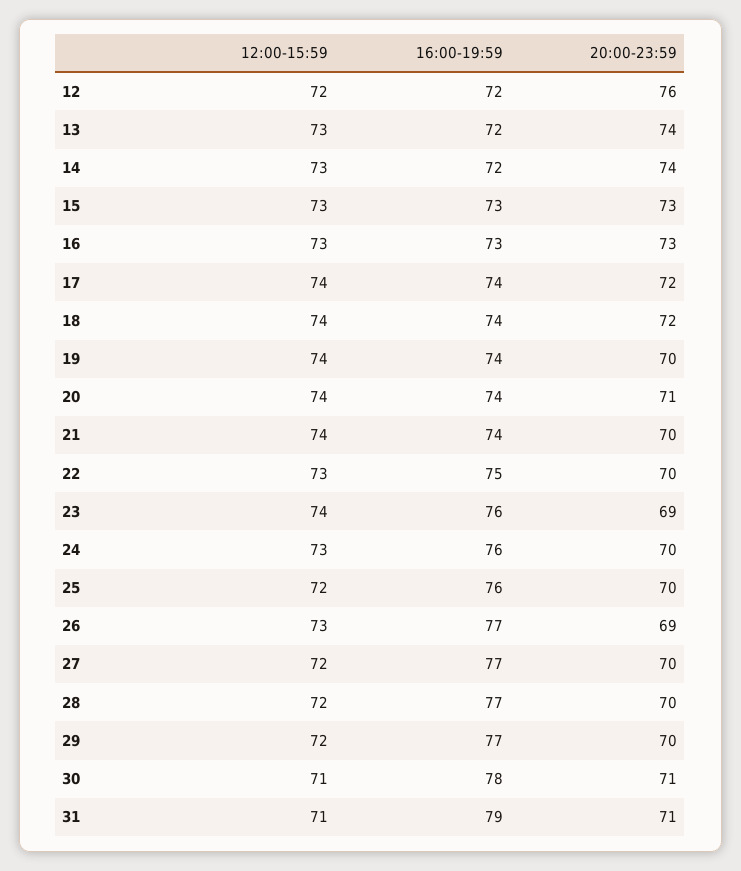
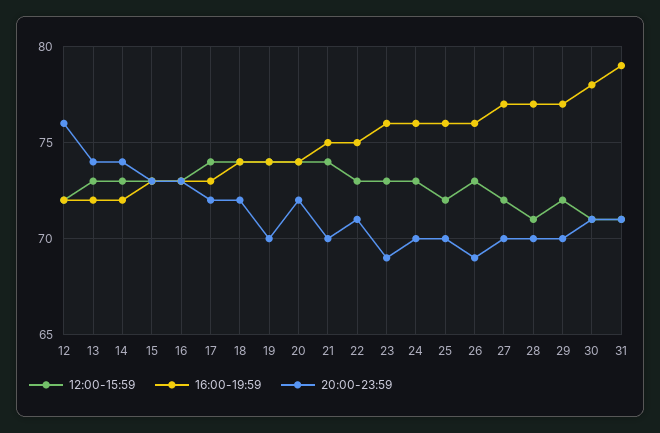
16:00-19:59, 17: 74 -> 73
20:00-23:59, 20: 71 -> 72
16:00-19:59, 21: 74 -> 75
20:00-23:59, 22: 70 -> 71
12:00-15:59, 23: 74 -> 73
16:00-19:59, 26: 77 -> 76
12:00-15:59, 28: 72 -> 71

